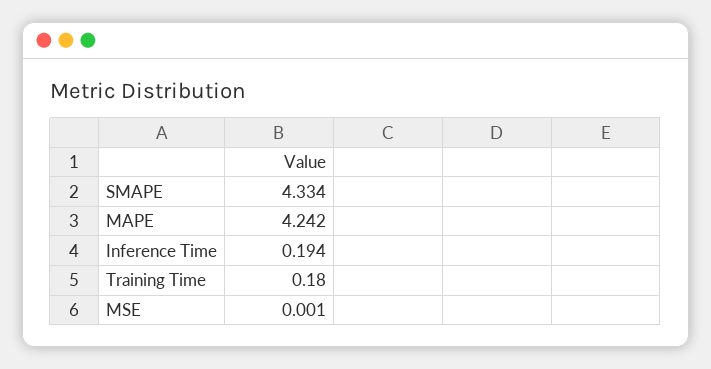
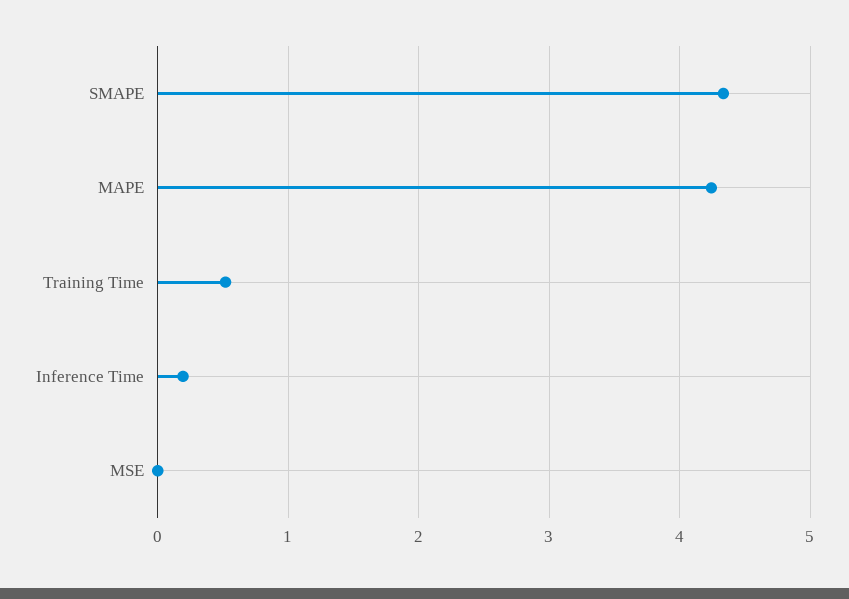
Training Time: 0.18 -> 0.5

